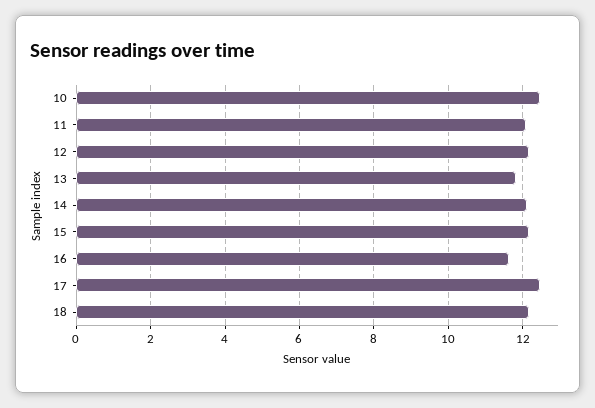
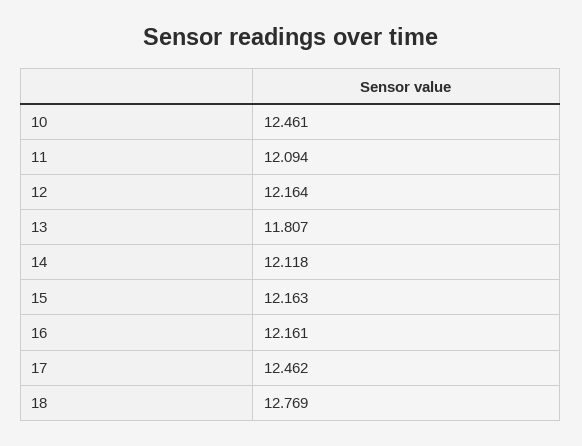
16: 11.6 -> 12.161
18: 12.2 -> 12.769

